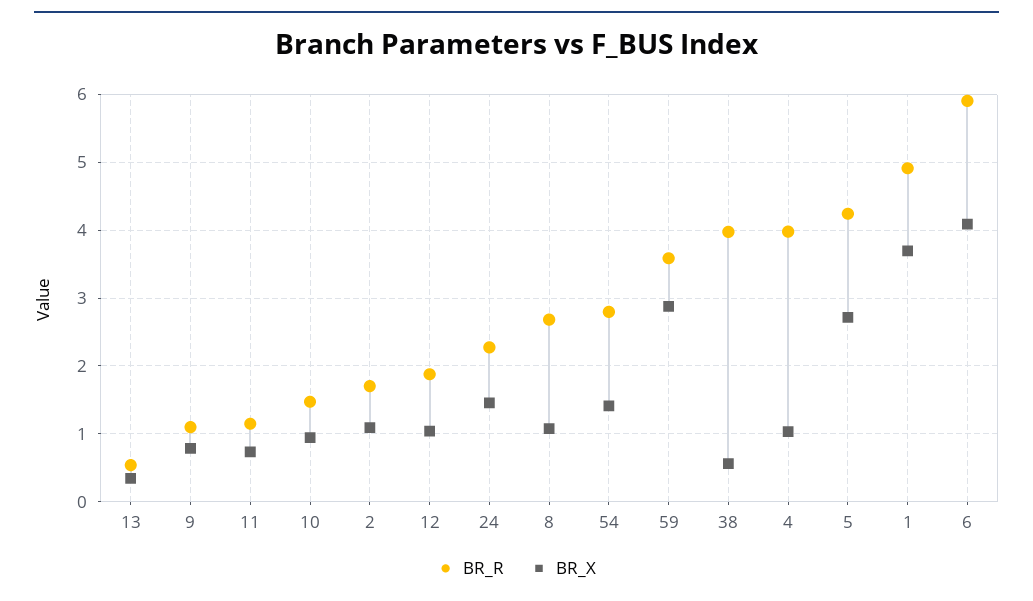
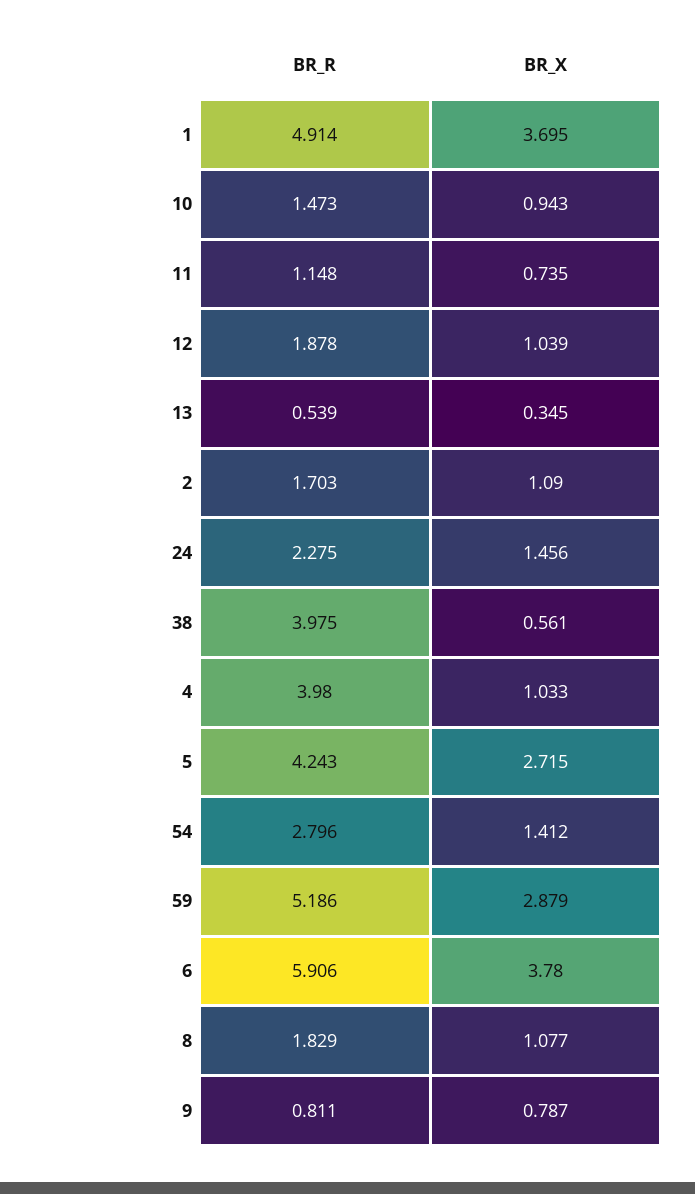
BR_R, 9: 1.1 -> 0.811
BR_R, 8: 2.7 -> 1.829
BR_R, 59: 3.6 -> 5.186
BR_X, 6: 4.1 -> 3.78

